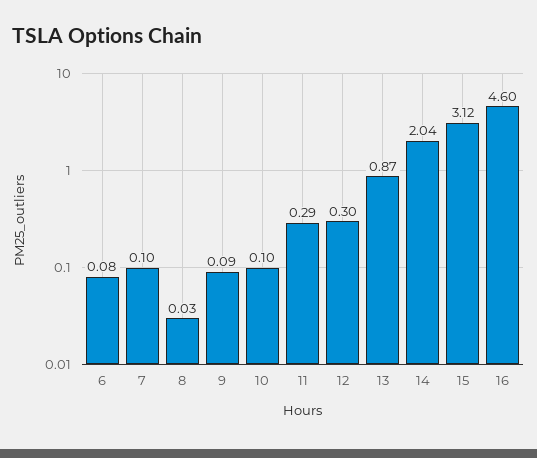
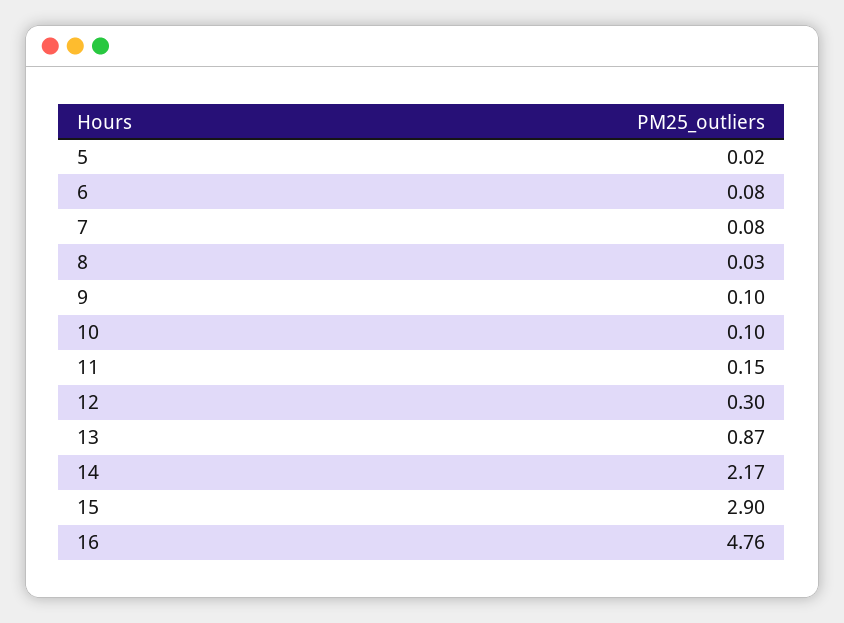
7: 0.1 -> 0.08
9: 0.09 -> 0.1
11: 0.29 -> 0.15
14: 2.04 -> 2.17
15: 3.12 -> 2.9
16: 4.6 -> 4.76
5: none -> 0.02

